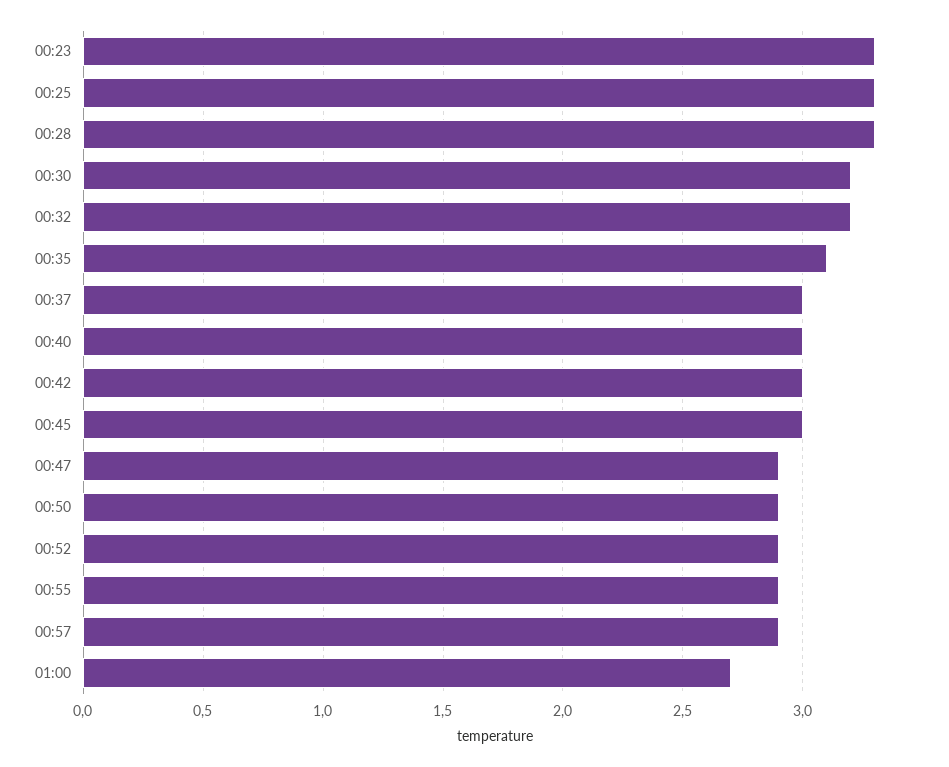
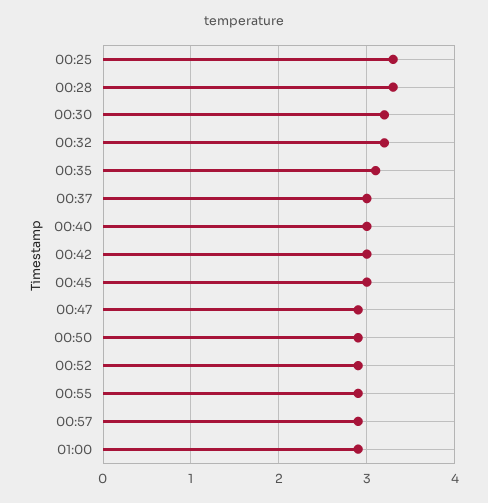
00:23: 3.3 -> none
01:00: 2.7 -> 2.9

